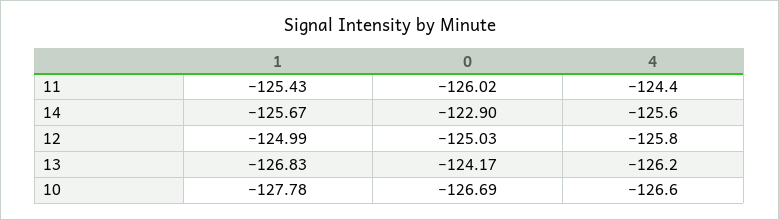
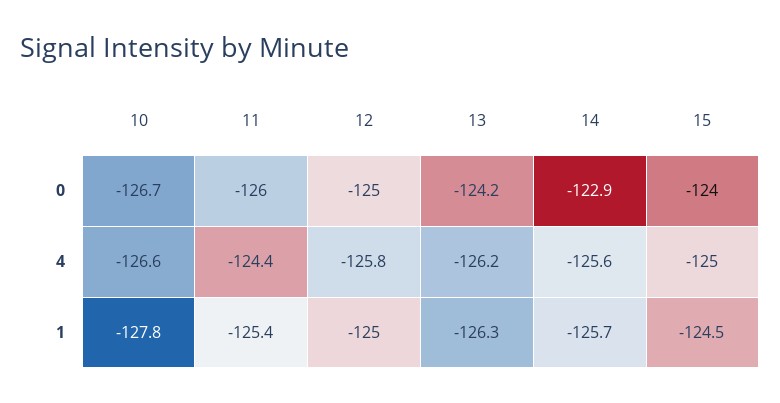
1, 13: -126.83 -> -126.3
0, 15: none -> -124
4, 15: none -> -125
1, 15: none -> -124.5

